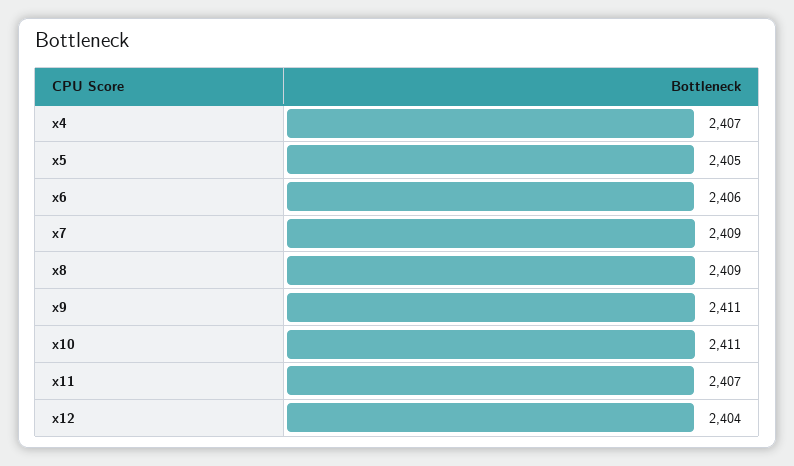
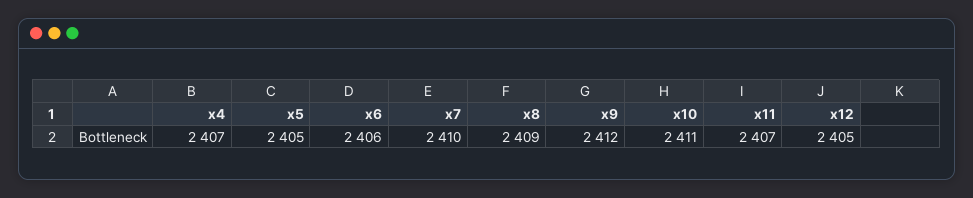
x7: 2409 -> 2410
x9: 2411 -> 2412
x12: 2404 -> 2405

